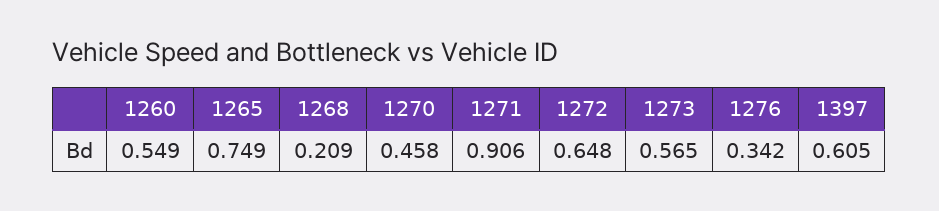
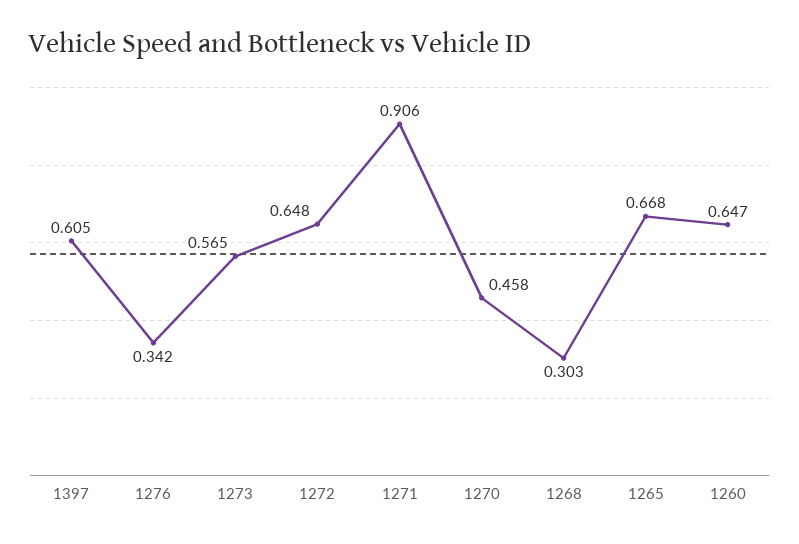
1260: 0.549 -> 0.647
1265: 0.749 -> 0.668
1268: 0.209 -> 0.303

